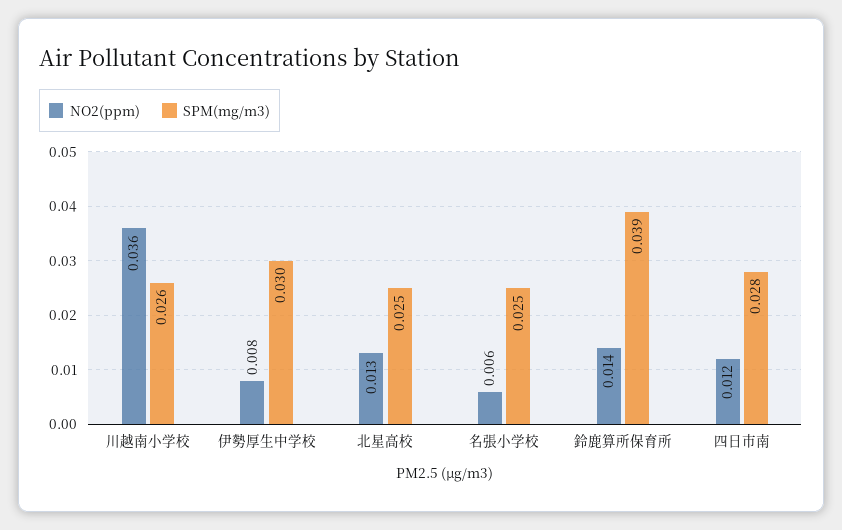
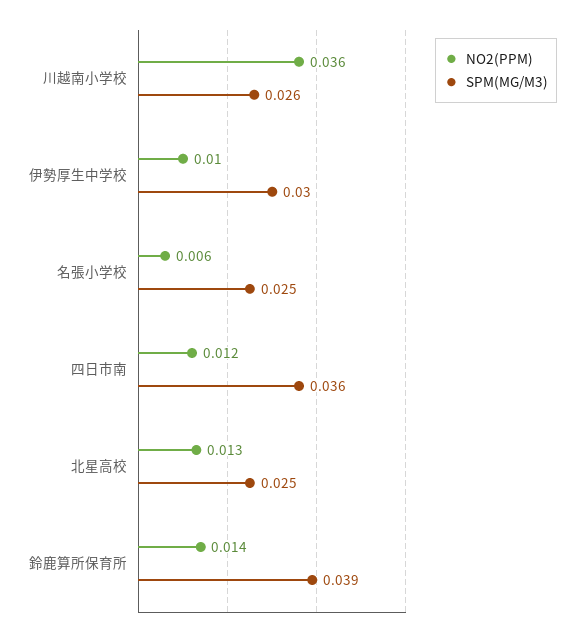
NO2(ppm), 伊勢厚生中学校: 0.008 -> 0.01
SPM(mg/m3), 四日市南: 0.028 -> 0.036

